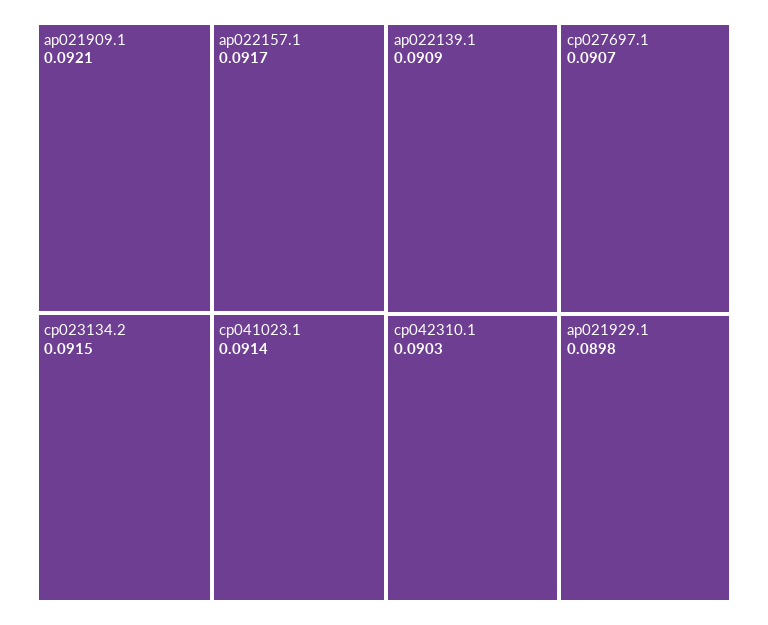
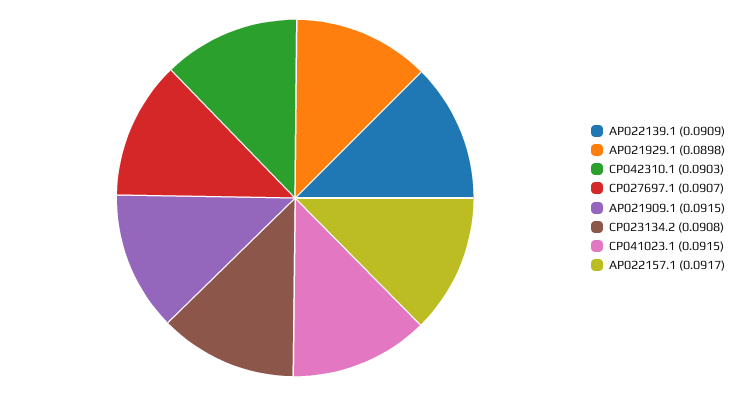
ap021909.1: 0.0921 -> 0.0915
cp023134.2: 0.0915 -> 0.0908
cp041023.1: 0.0914 -> 0.0915

